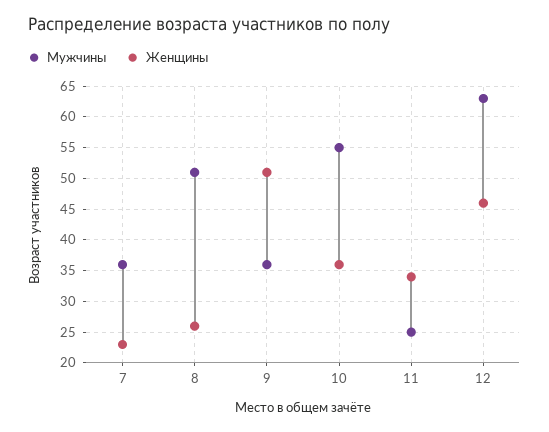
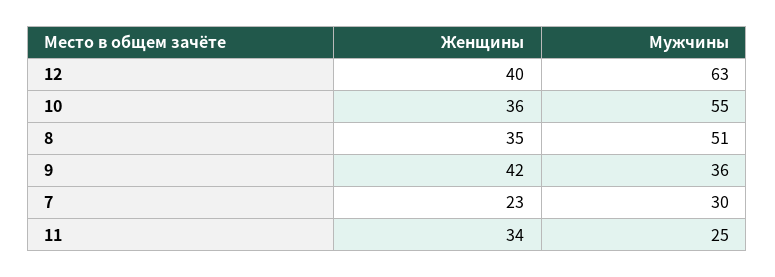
Мужчины, 7: 36 -> 30
Женщины, 8: 26 -> 35
Женщины, 9: 51 -> 42
Женщины, 12: 46 -> 40

